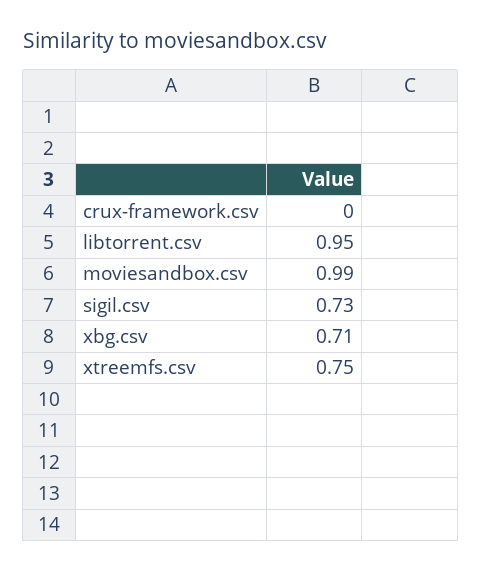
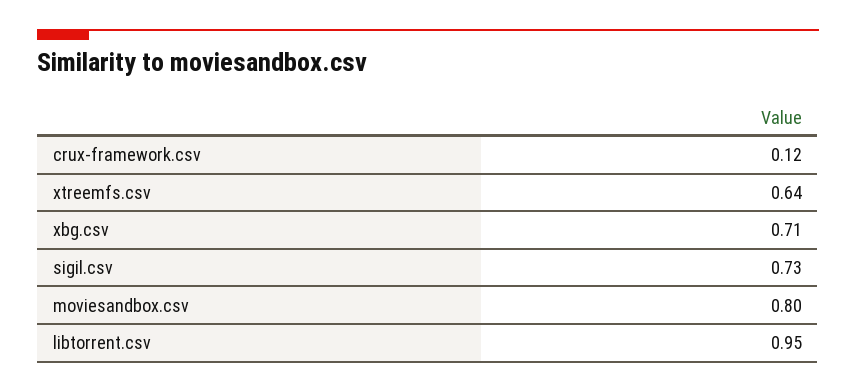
crux-framework.csv: 0 -> 0.12
moviesandbox.csv: 0.99 -> 0.8
xtreemfs.csv: 0.75 -> 0.64

